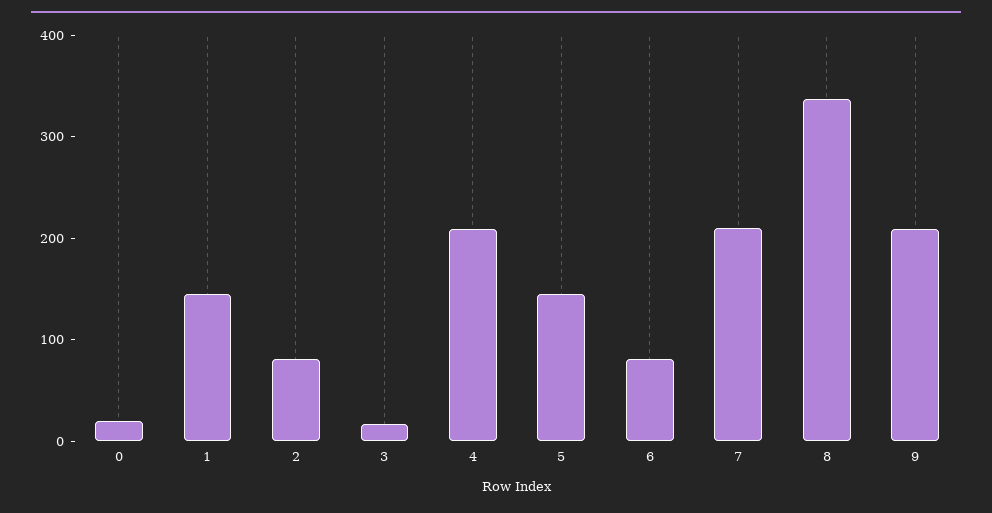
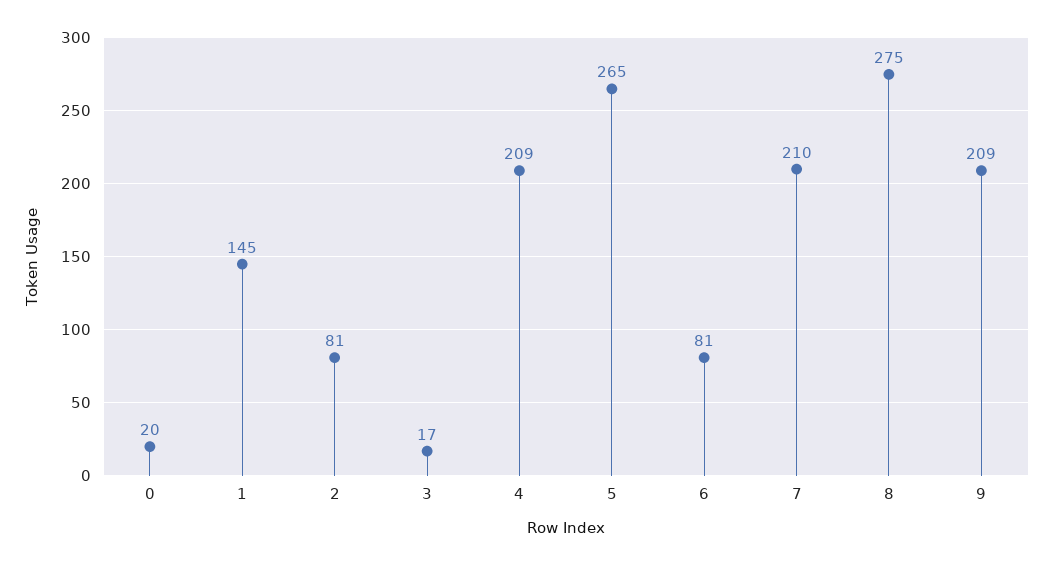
5: 140 -> 265
8: 340 -> 275

